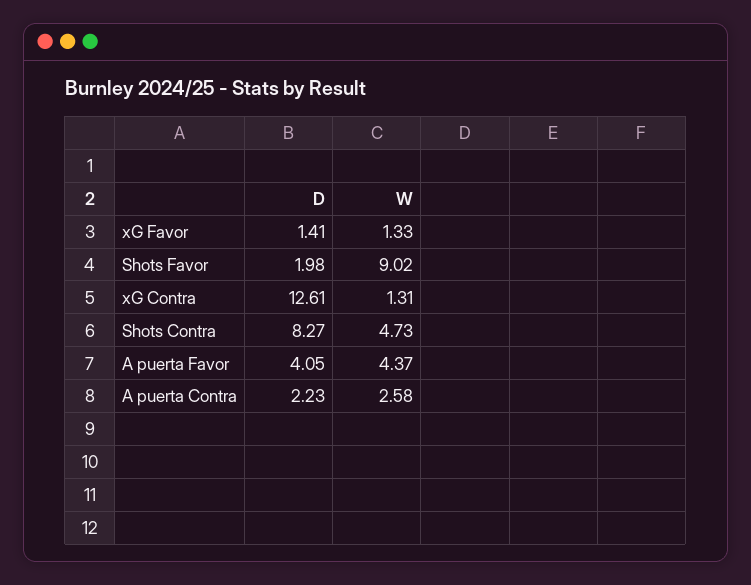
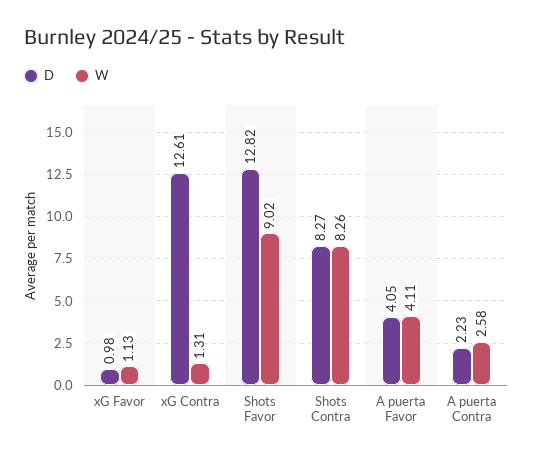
D, xG Favor: 1.41 -> 0.98
W, xG Favor: 1.33 -> 1.13
D, Shots Favor: 1.98 -> 12.82
W, Shots Contra: 4.73 -> 8.26
W, A puerta Favor: 4.37 -> 4.11

